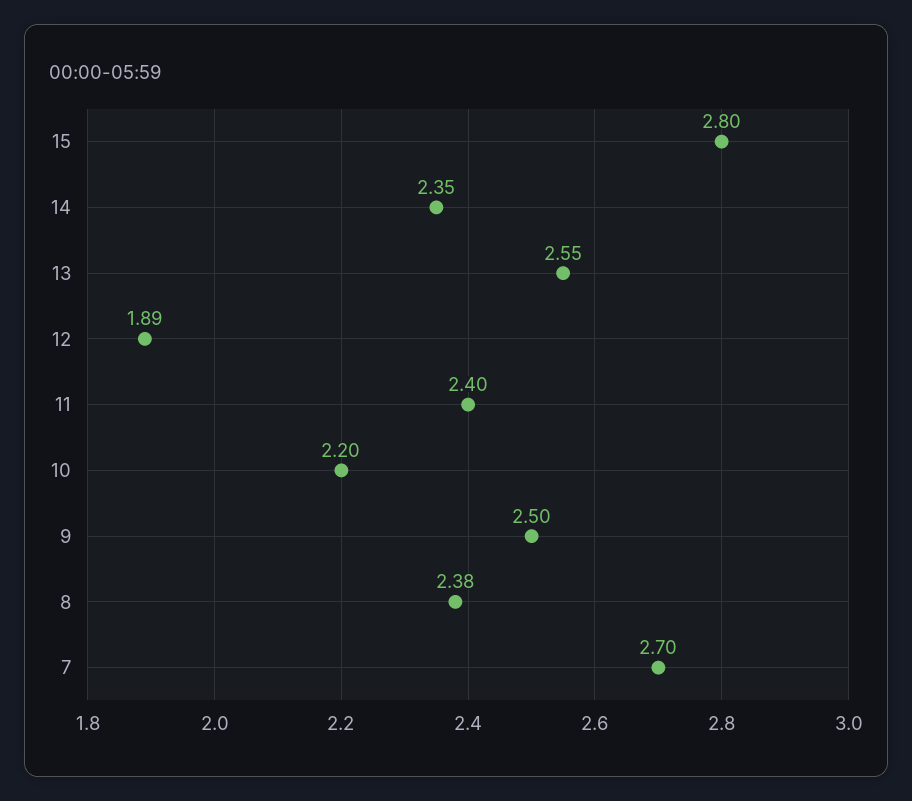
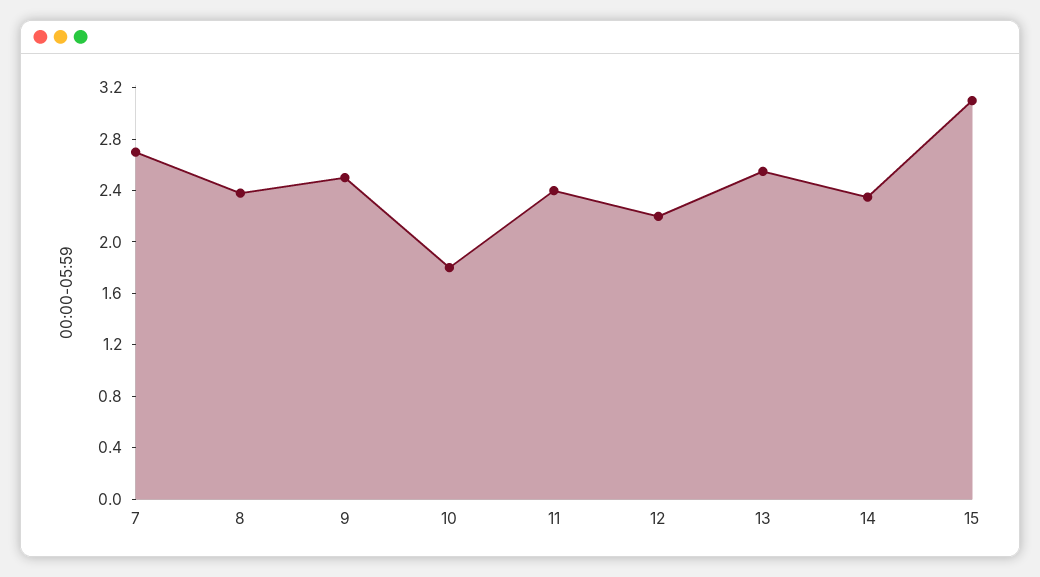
15: 2.8 -> 3.1
12: 1.89 -> 2.2
10: 2.2 -> 1.8

